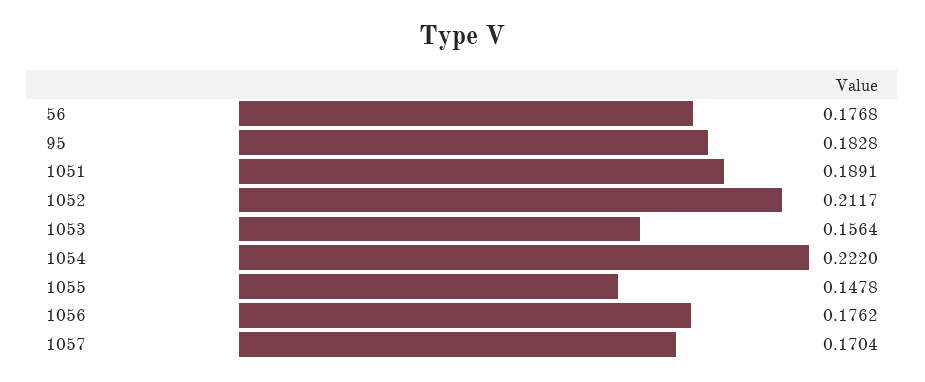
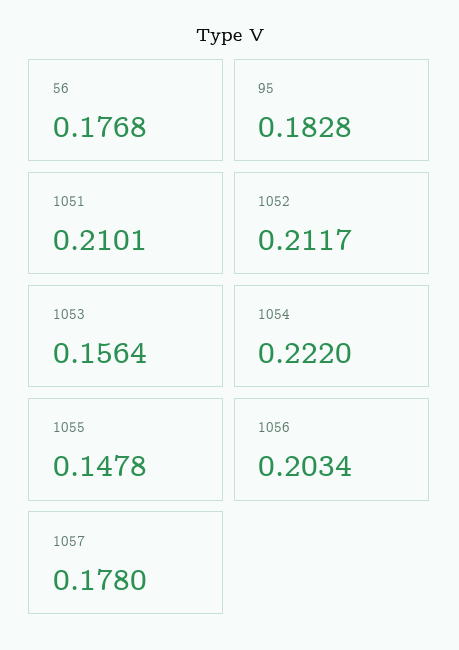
1051: 0.1891 -> 0.2101
1056: 0.1762 -> 0.2034
1057: 0.1704 -> 0.178

